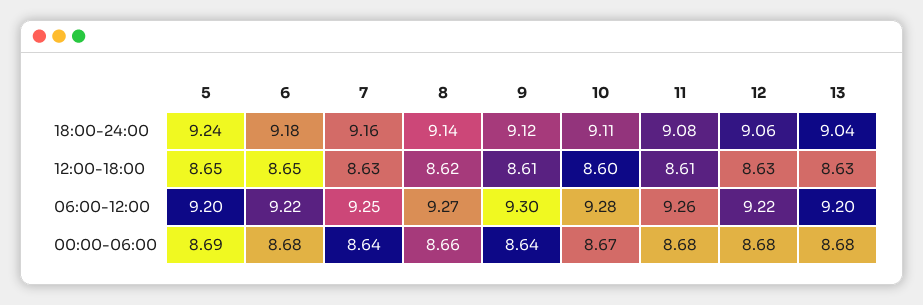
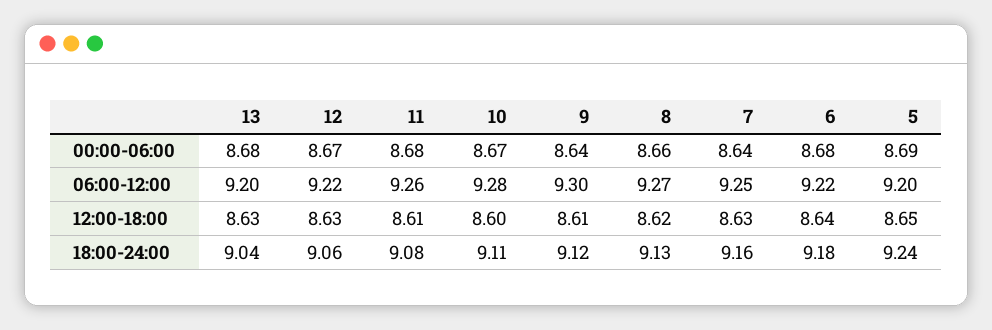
8, 18:00-24:00: 9.14 -> 9.13
6, 12:00-18:00: 8.65 -> 8.64
12, 00:00-06:00: 8.68 -> 8.67

